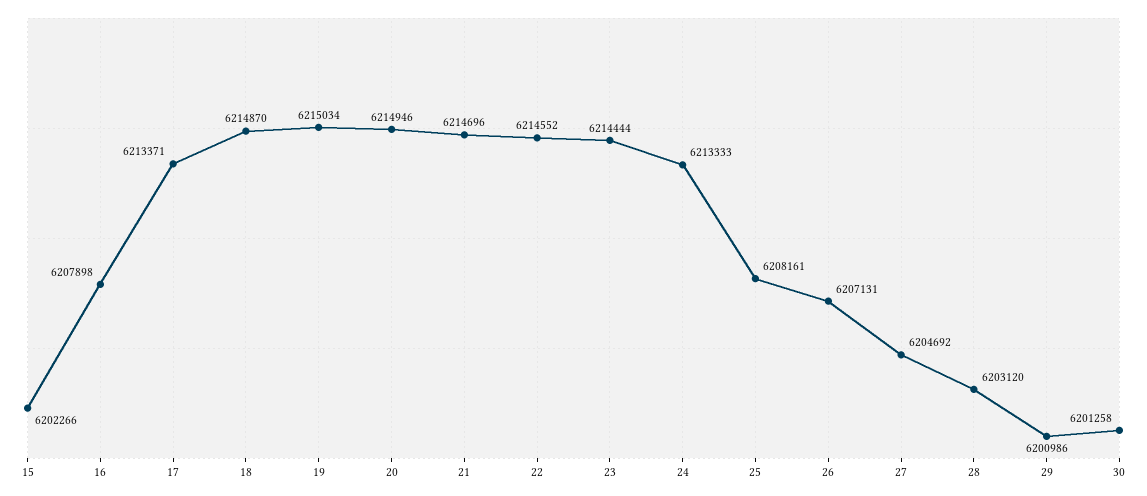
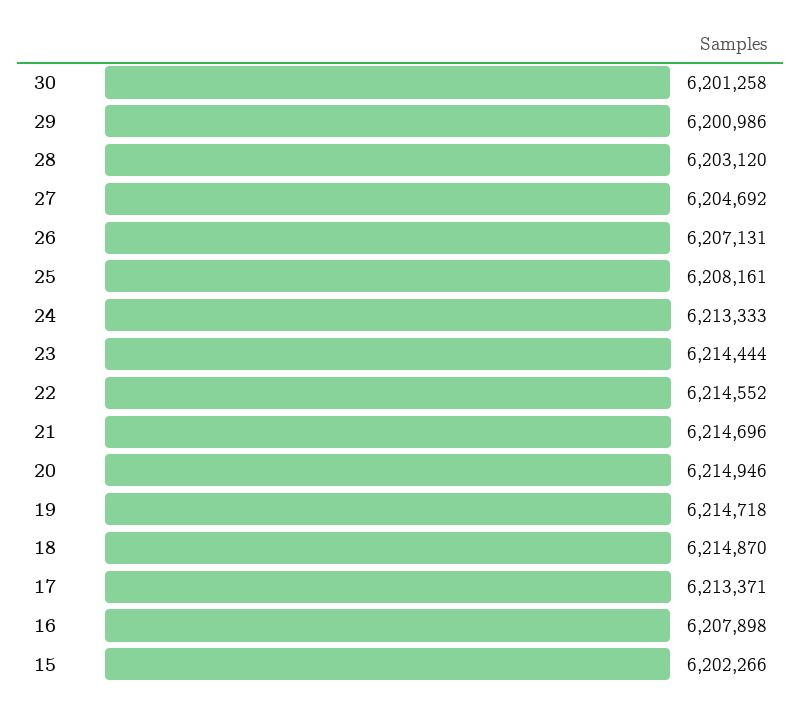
19: 6215034 -> 6214718

